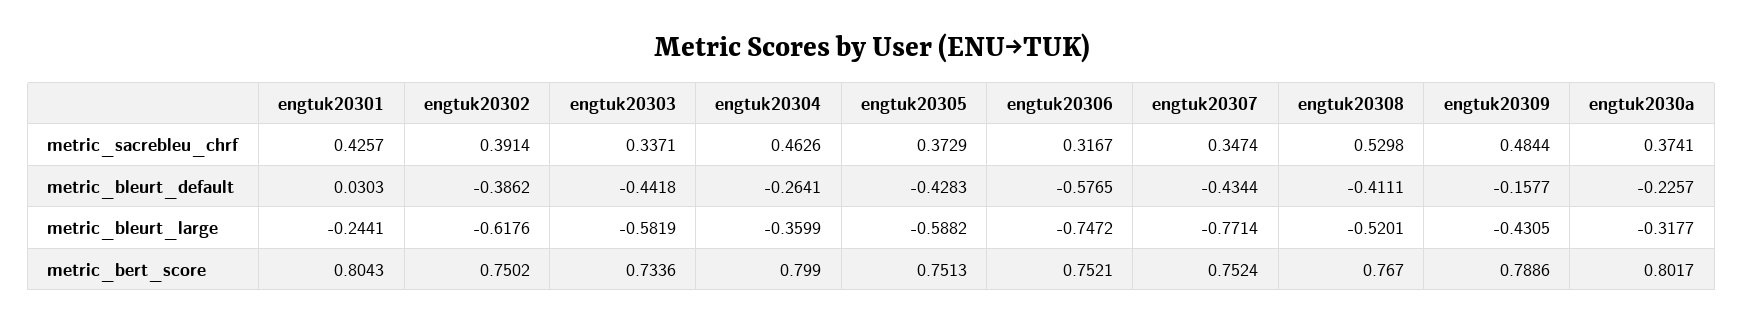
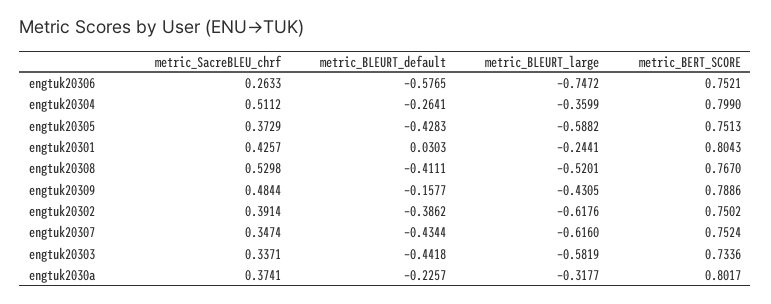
engtuk20304, metric_sacrebleu_chrf: 0.4626 -> 0.5112
engtuk20306, metric_sacrebleu_chrf: 0.3167 -> 0.2633
engtuk20307, metric_bleurt_large: -0.7714 -> -0.616

